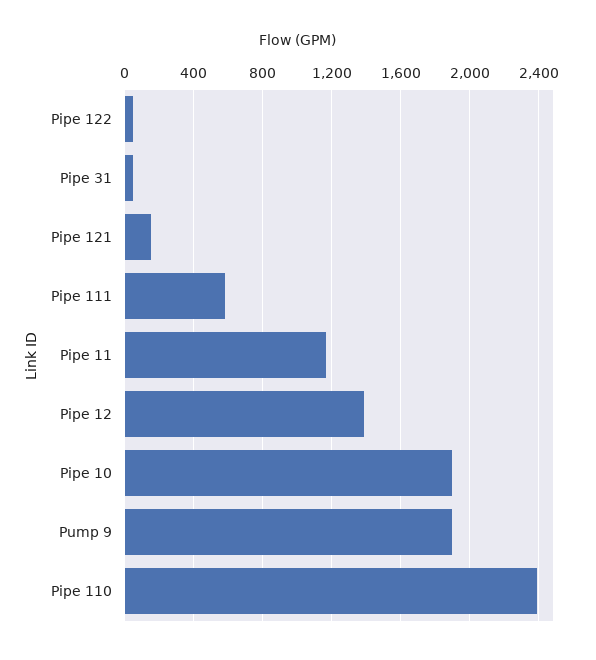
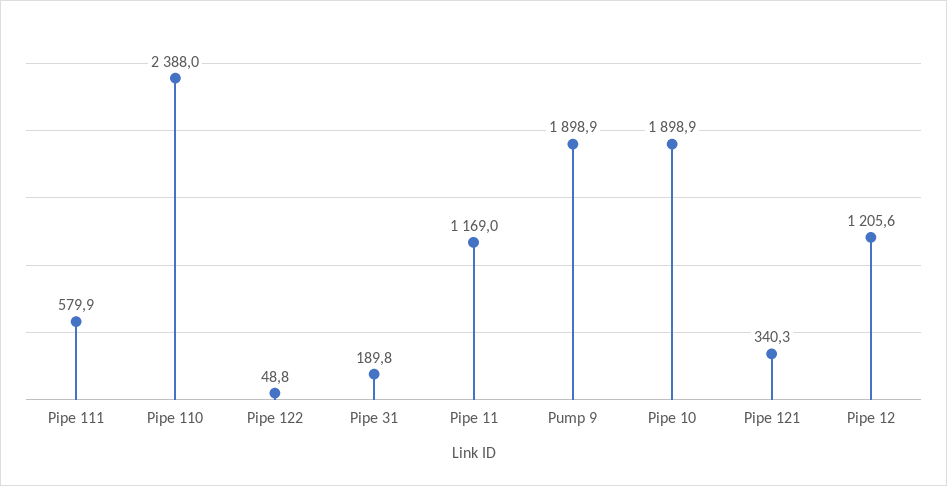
Pipe 31: 50 -> 189.8
Pipe 121: 150 -> 340.3
Pipe 12: 1400 -> 1205.6

